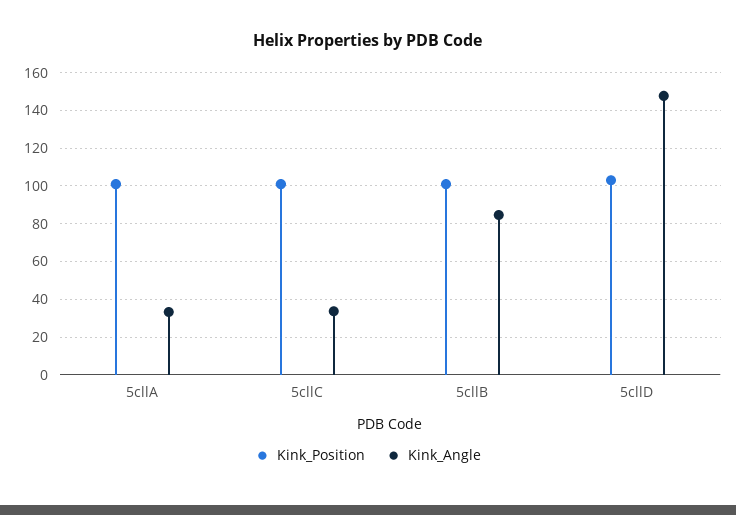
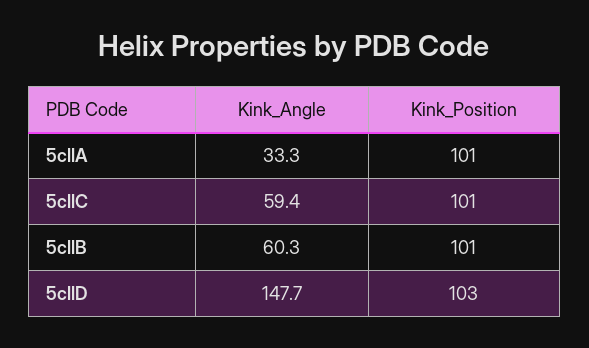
Kink_Angle, 5cllC: 35 -> 59.4
Kink_Angle, 5cllB: 85 -> 60.3

